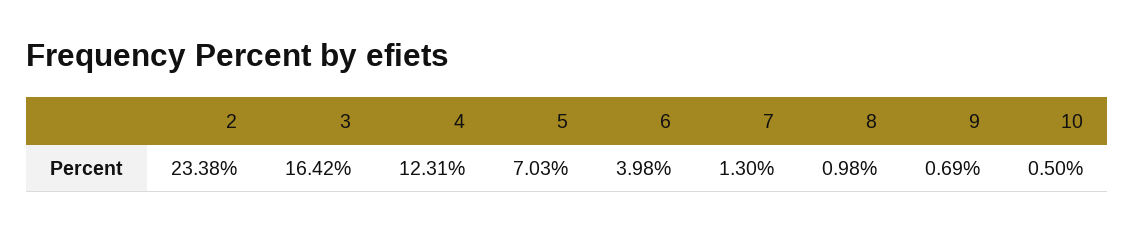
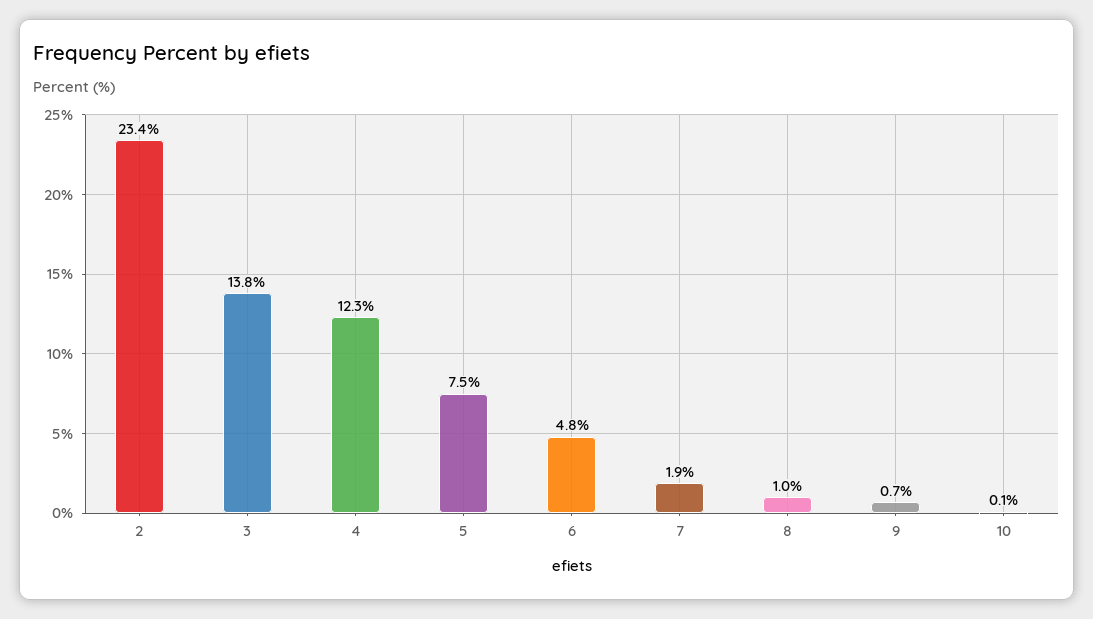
3: 16.42 -> 13.8
5: 7.03 -> 7.5
6: 3.98 -> 4.8
7: 1.3 -> 1.9
10: 0.5 -> 0.1

